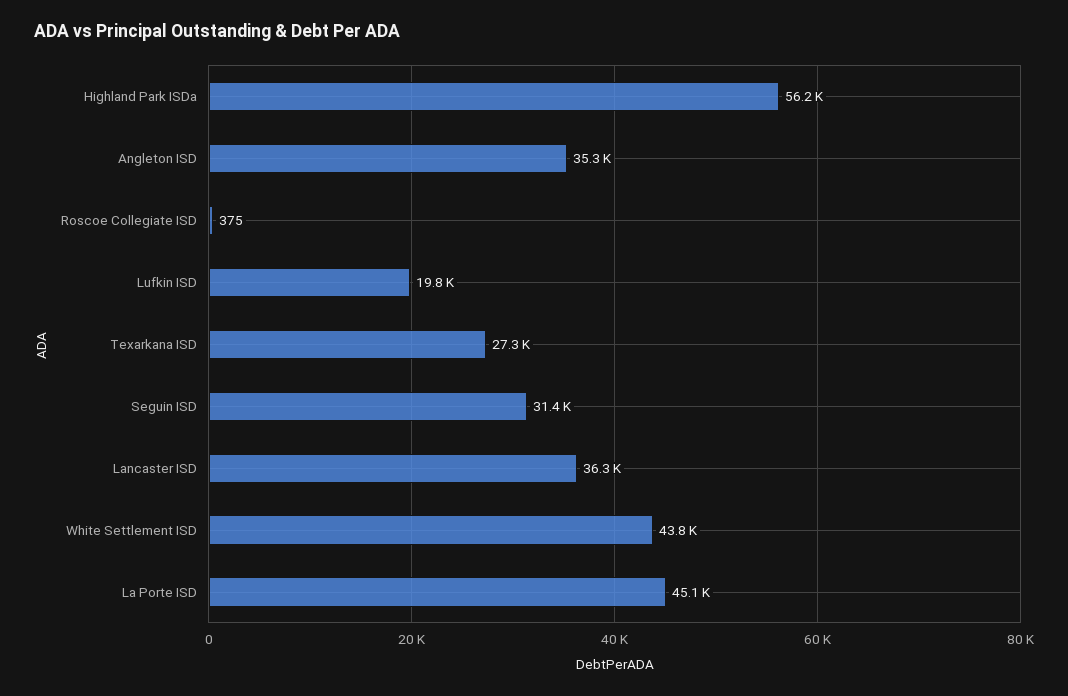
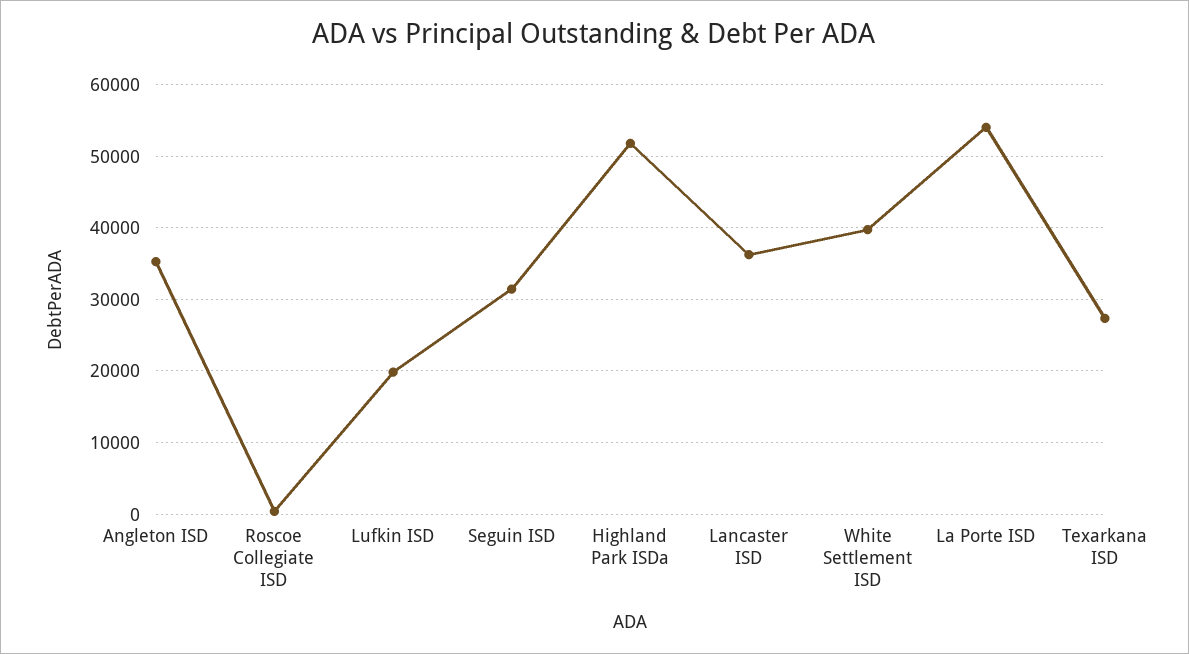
Highland Park ISDa: 56200 -> 52000
White Settlement ISD: 43800 -> 40000
La Porte ISD: 45100 -> 54000

